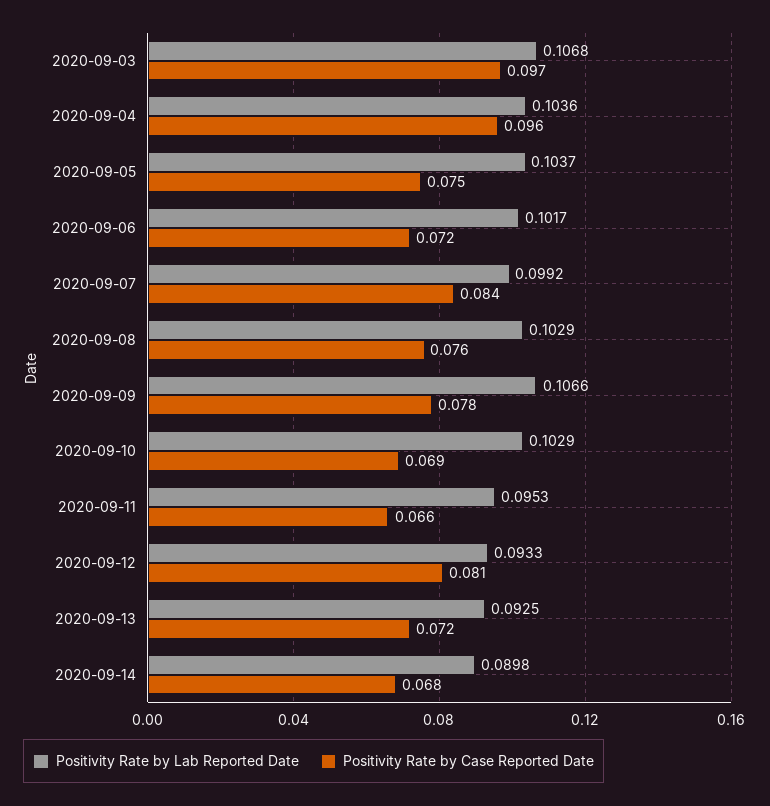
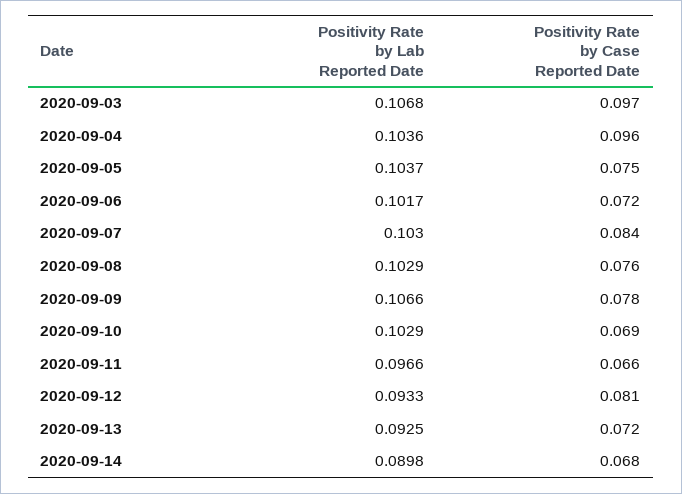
Positivity Rate by Lab Reported Date, 2020-09-07: 0.0992 -> 0.103
Positivity Rate by Lab Reported Date, 2020-09-11: 0.0953 -> 0.0966

